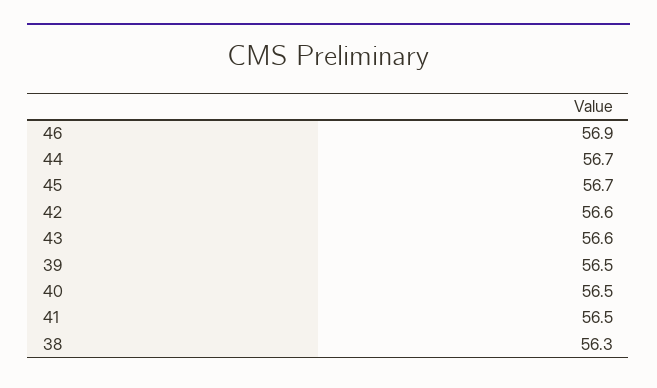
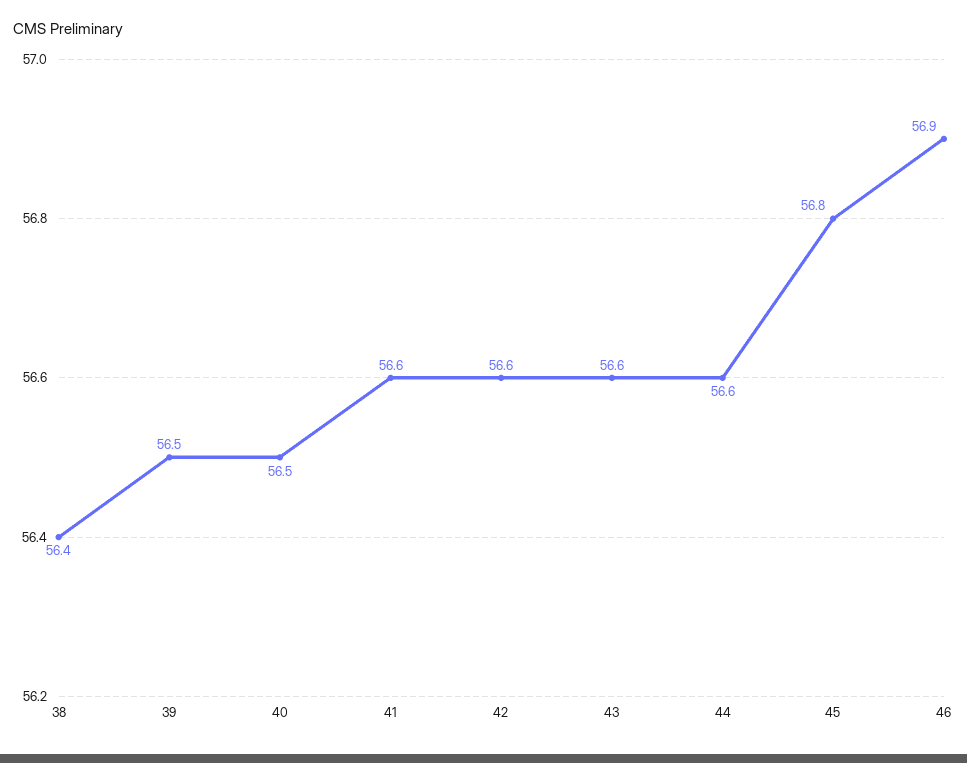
44: 56.7 -> 56.6
45: 56.7 -> 56.8
41: 56.5 -> 56.6
38: 56.3 -> 56.4

